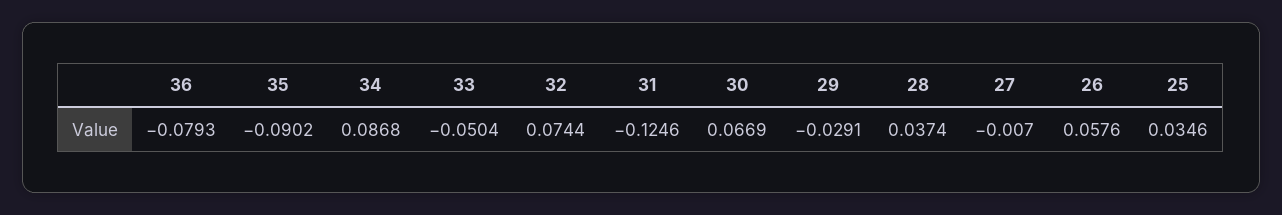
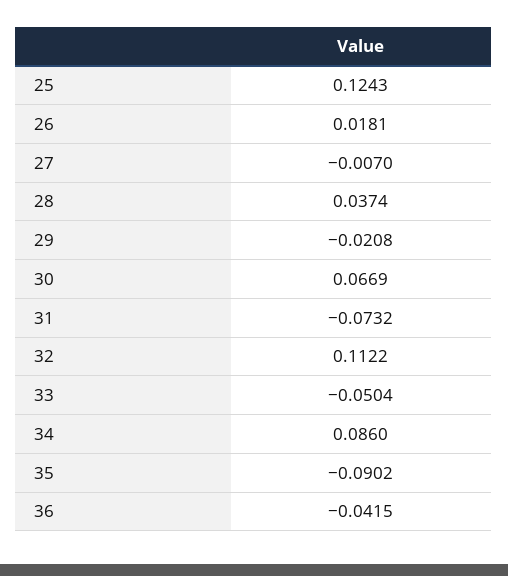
36: -0.0793 -> -0.0415
34: 0.0868 -> 0.086
32: 0.0744 -> 0.1122
31: -0.1246 -> -0.0732
29: -0.0291 -> -0.0208
26: 0.0576 -> 0.0181
25: 0.0346 -> 0.1243

